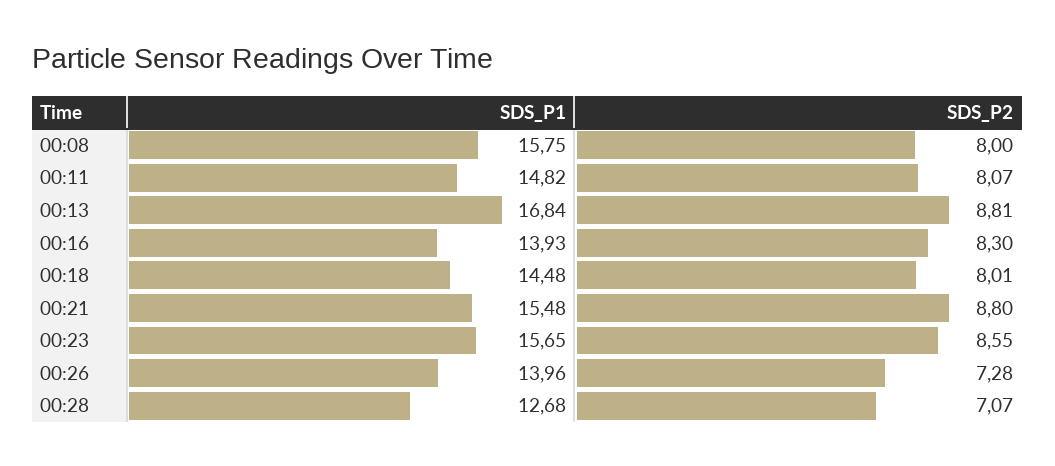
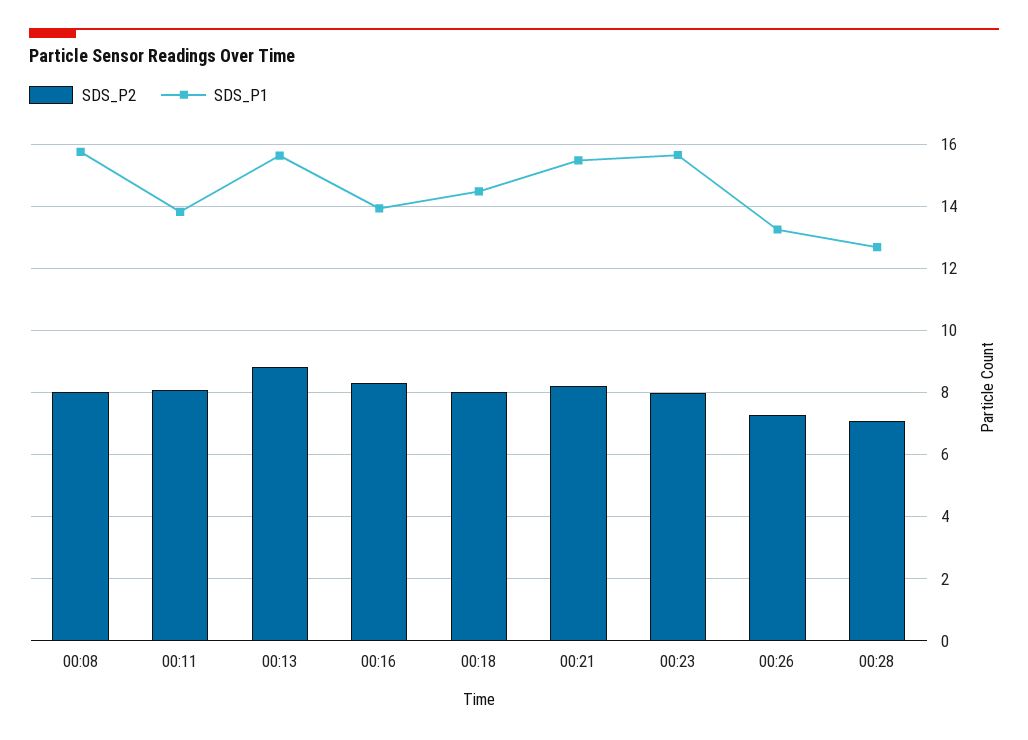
SDS_P1, 00:11: 14.82 -> 13.8
SDS_P1, 00:13: 16.84 -> 15.6
SDS_P2, 00:21: 8.8 -> 8.2
SDS_P2, 00:23: 8.55 -> 8
SDS_P1, 00:26: 13.96 -> 13.2

